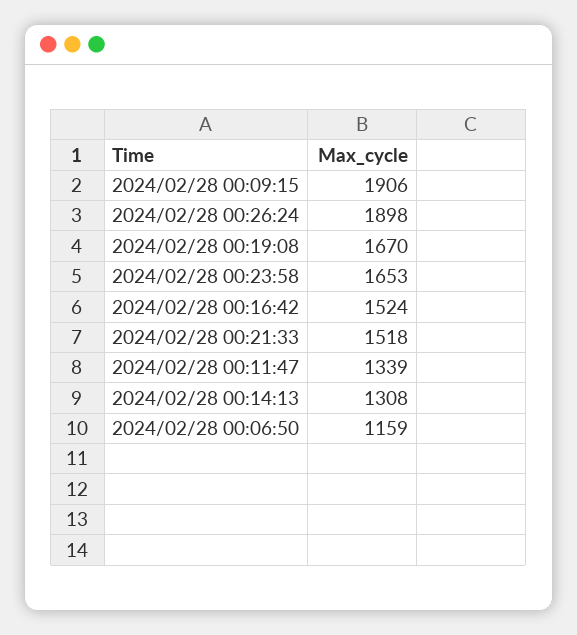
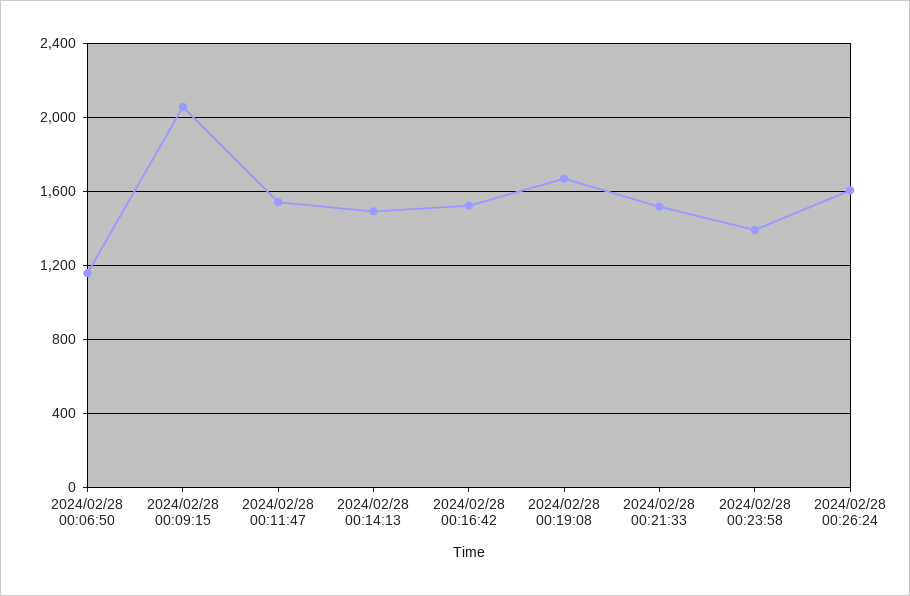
2024/02/28 00:09:15: 1906 -> 2050
2024/02/28 00:26:24: 1898 -> 1600
2024/02/28 00:23:58: 1653 -> 1400
2024/02/28 00:11:47: 1339 -> 1550
2024/02/28 00:14:13: 1308 -> 1500

